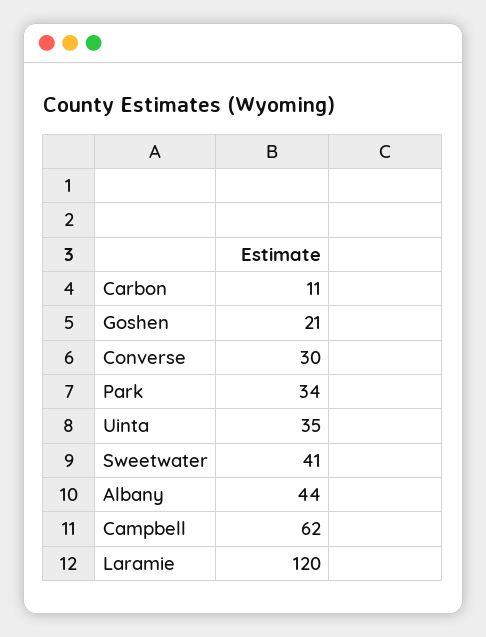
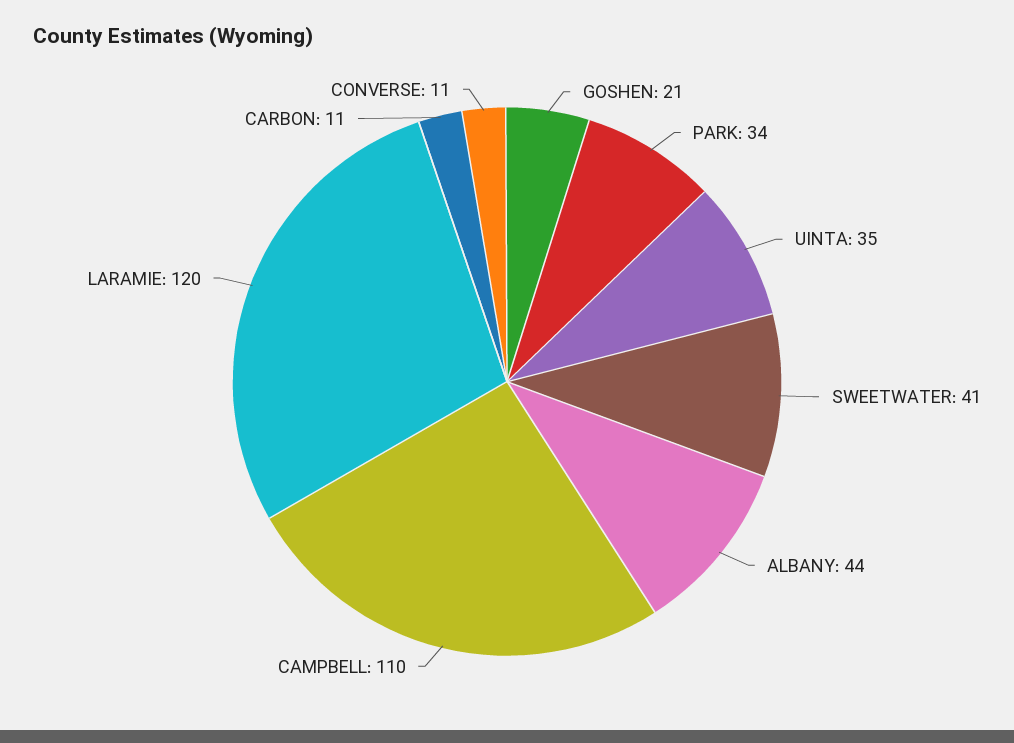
Converse: 30 -> 11
Campbell: 62 -> 110

